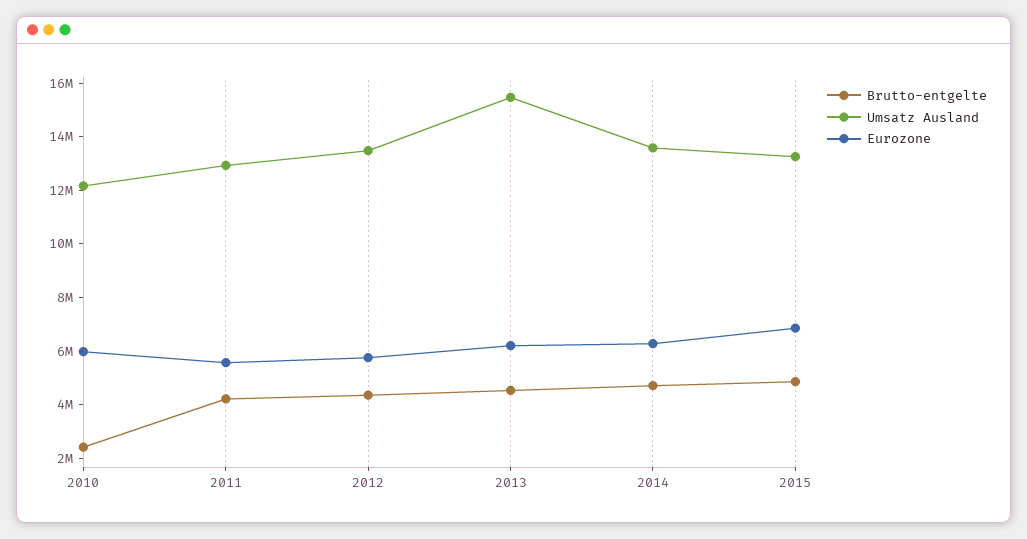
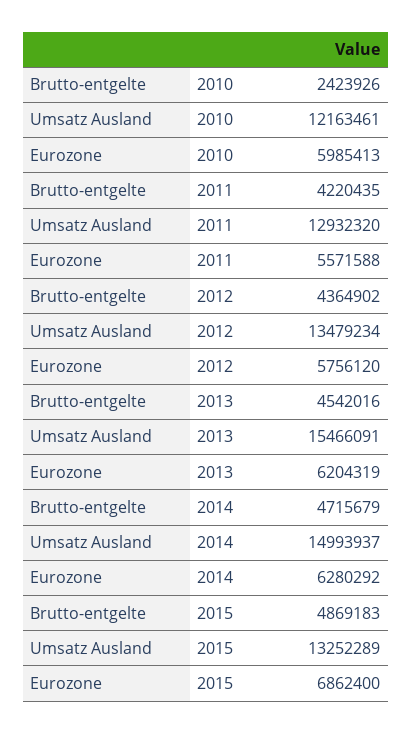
Umsatz Ausland, 2014: 13500000 -> 14993937

